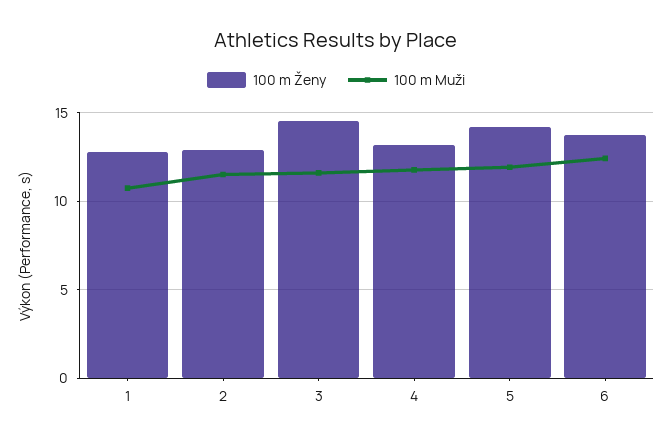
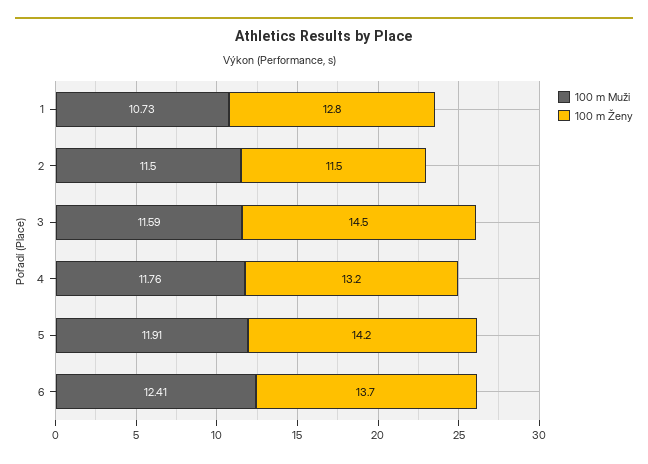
100 m Ženy, 2: 13 -> 11.5

